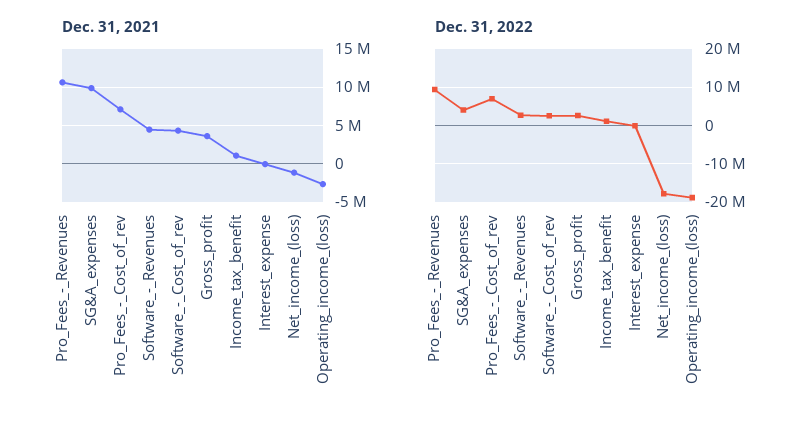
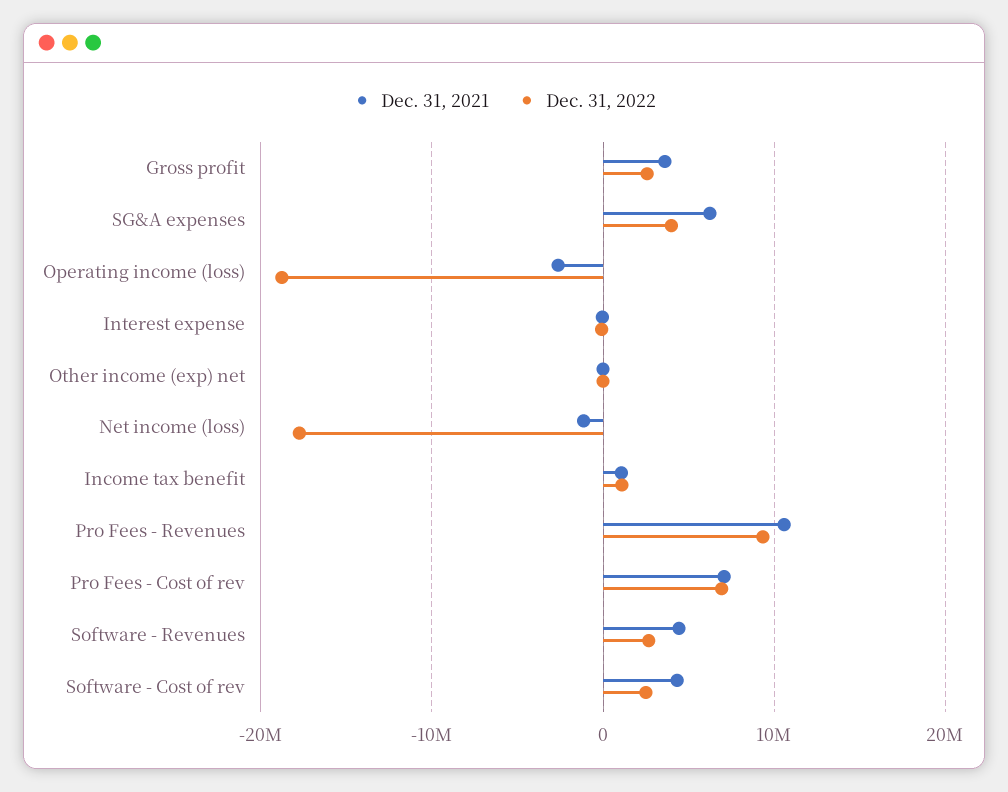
Dec. 31, 2021, SG&A_expenses: 10000000 -> 6000000
Dec. 31, 2021, Other income (exp) net: none -> 0
Dec. 31, 2022, Other income (exp) net: none -> 0

